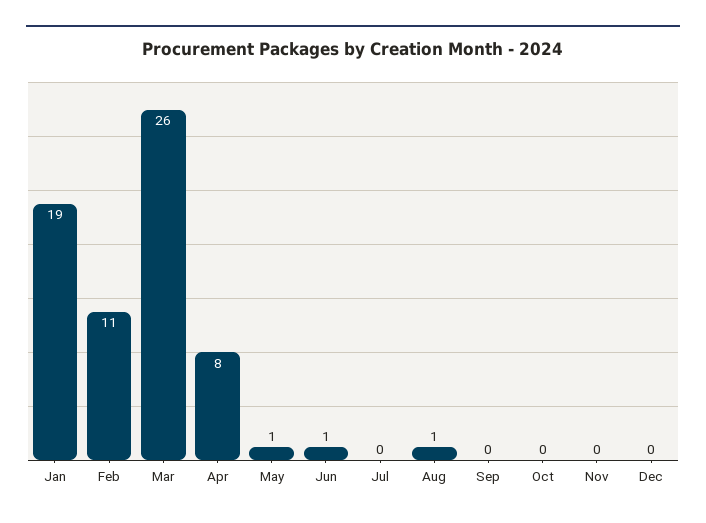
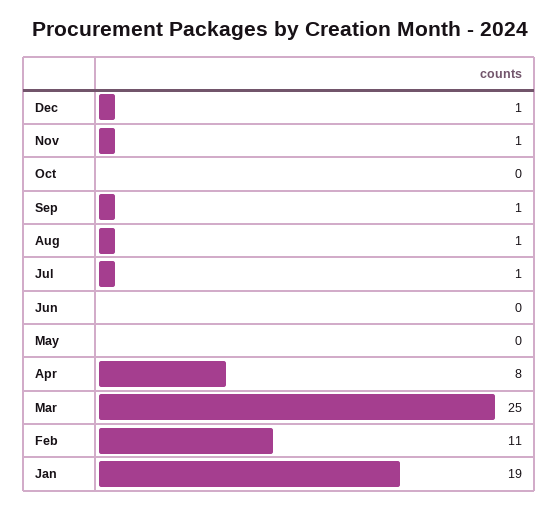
Mar: 26 -> 25
May: 1 -> 0
Jun: 1 -> 0
Jul: 0 -> 1
Sep: 0 -> 1
Nov: 0 -> 1
Dec: 0 -> 1

